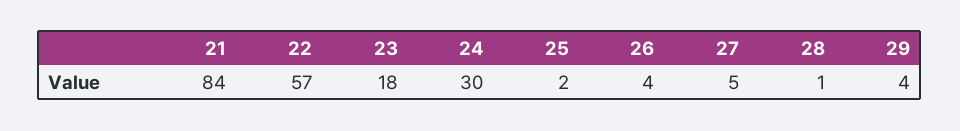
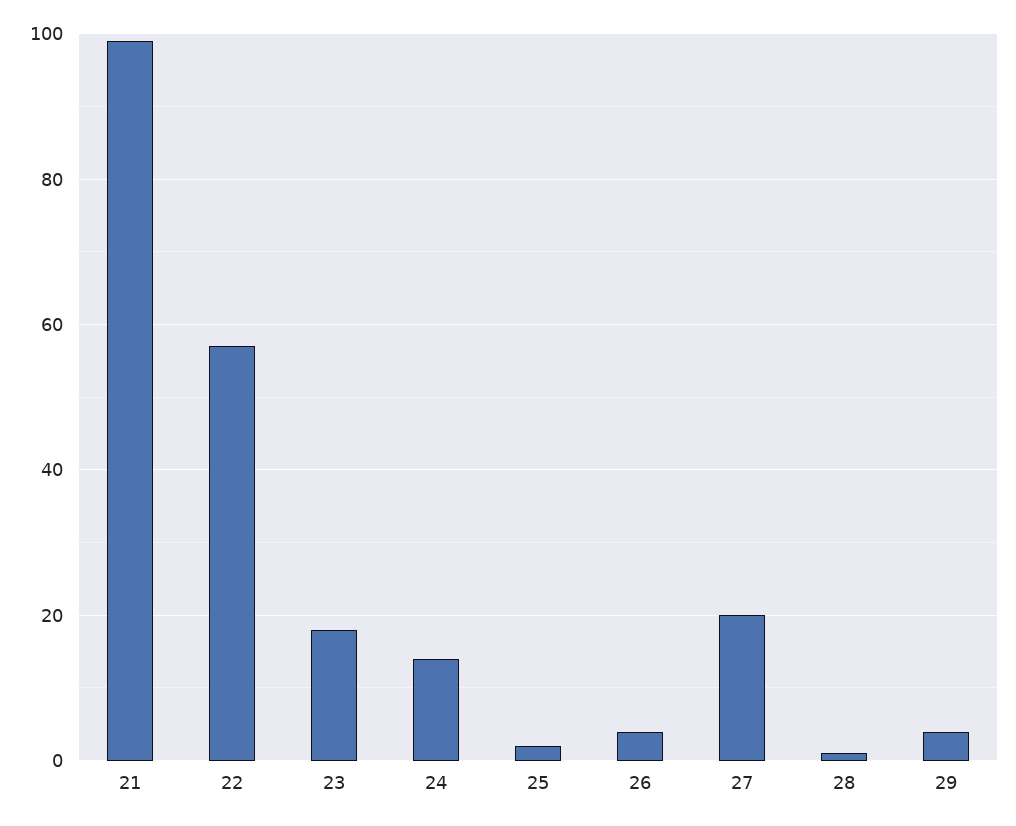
21: 84 -> 100
24: 30 -> 15
27: 5 -> 20

